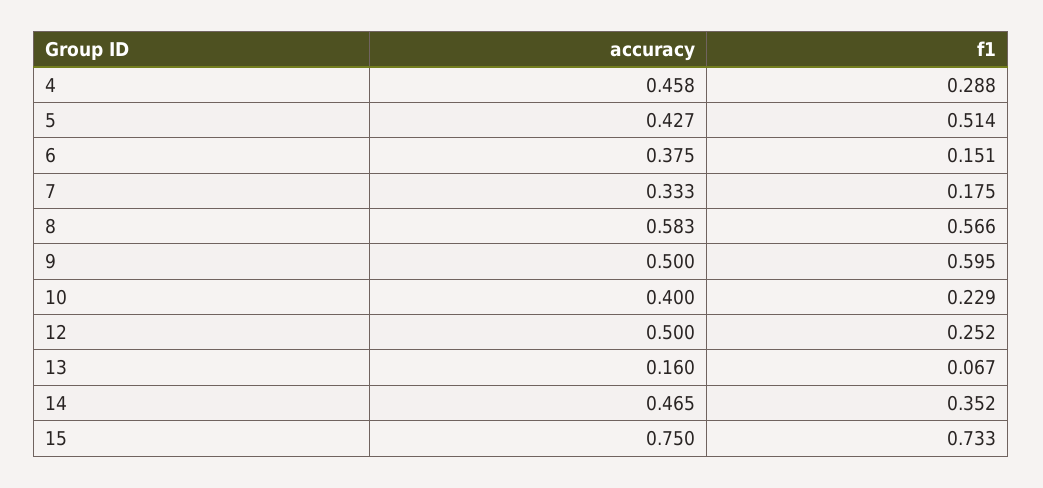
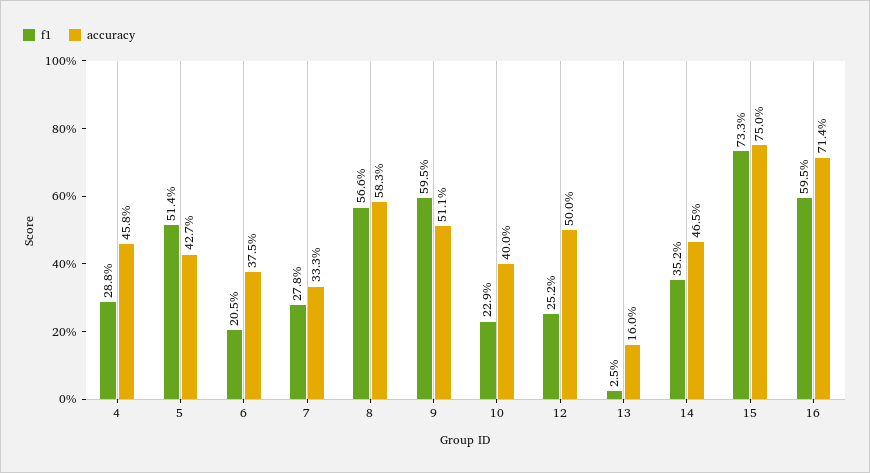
f1, 6: 0.151 -> 0.205
f1, 7: 0.175 -> 0.278
accuracy, 9: 0.5 -> 0.511
f1, 13: 0.067 -> 0.025
f1, 16: none -> 0.595
accuracy, 16: none -> 0.714

